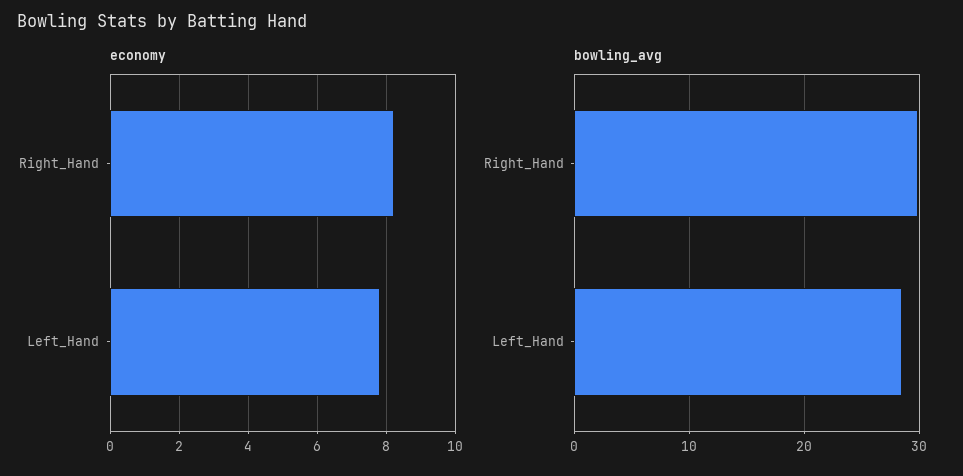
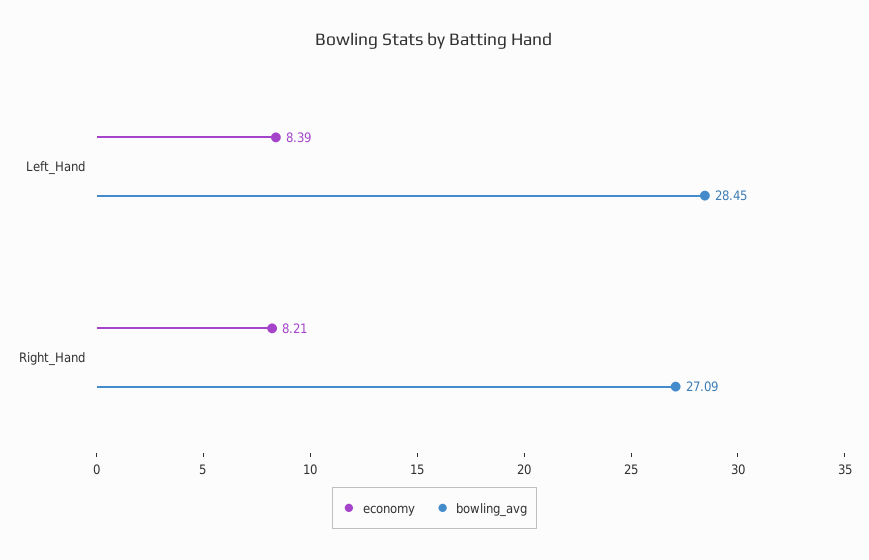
economy, Left_Hand: 7.8 -> 8.39
bowling_avg, Right_Hand: 30 -> 27.09

